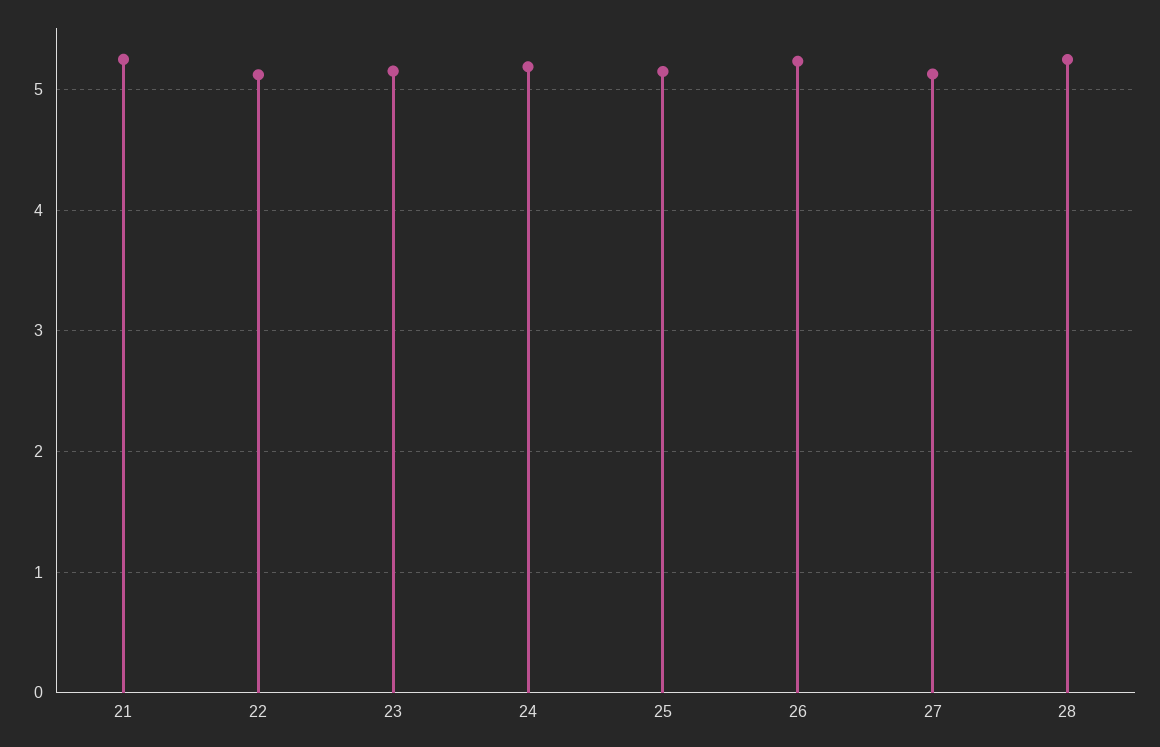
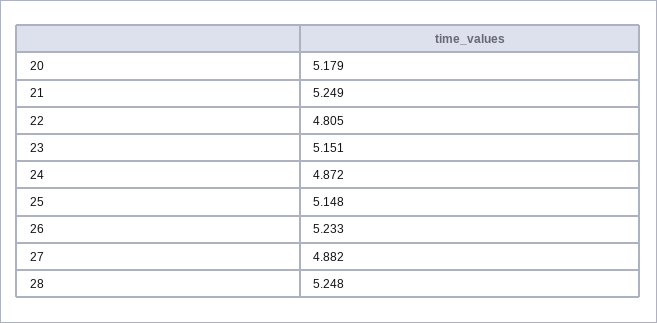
22: 5.1 -> 4.805
24: 5.2 -> 4.872
27: 5.1 -> 4.882
20: none -> 5.179

